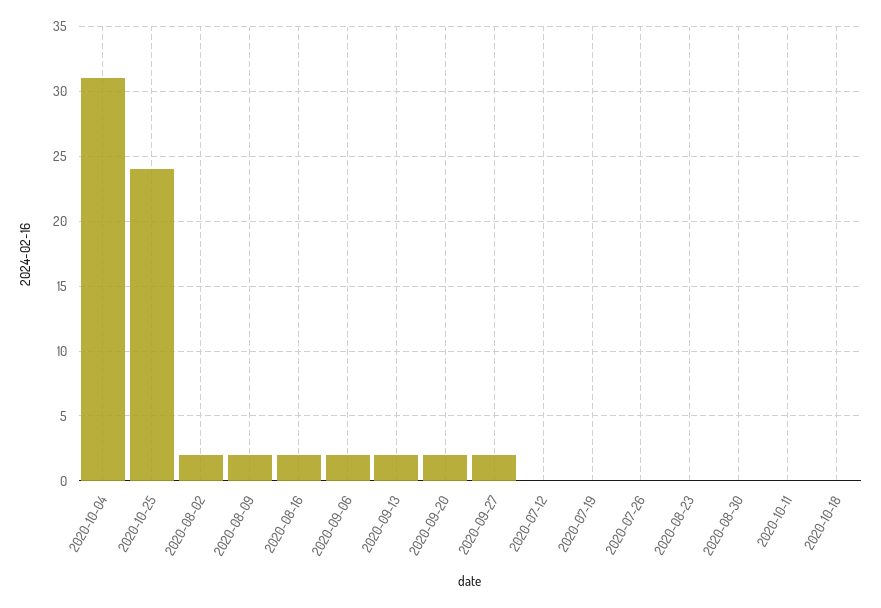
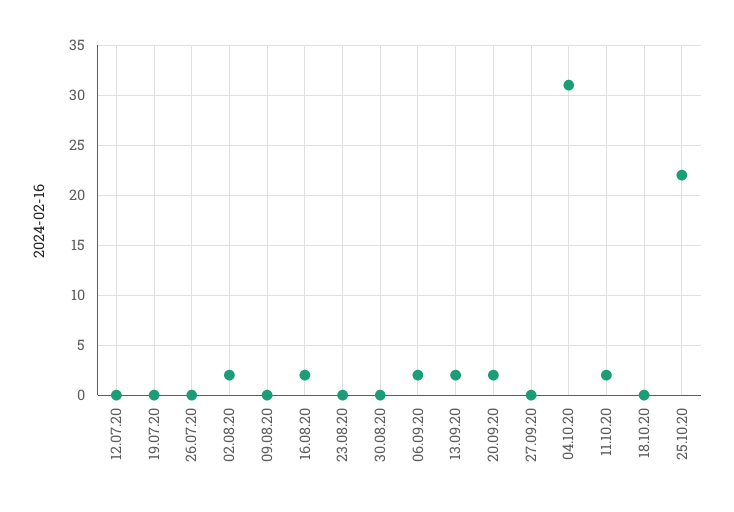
2020-10-25: 24 -> 22
2020-08-09: 2 -> 0
2020-09-27: 2 -> 0
2020-10-11: 0 -> 2

